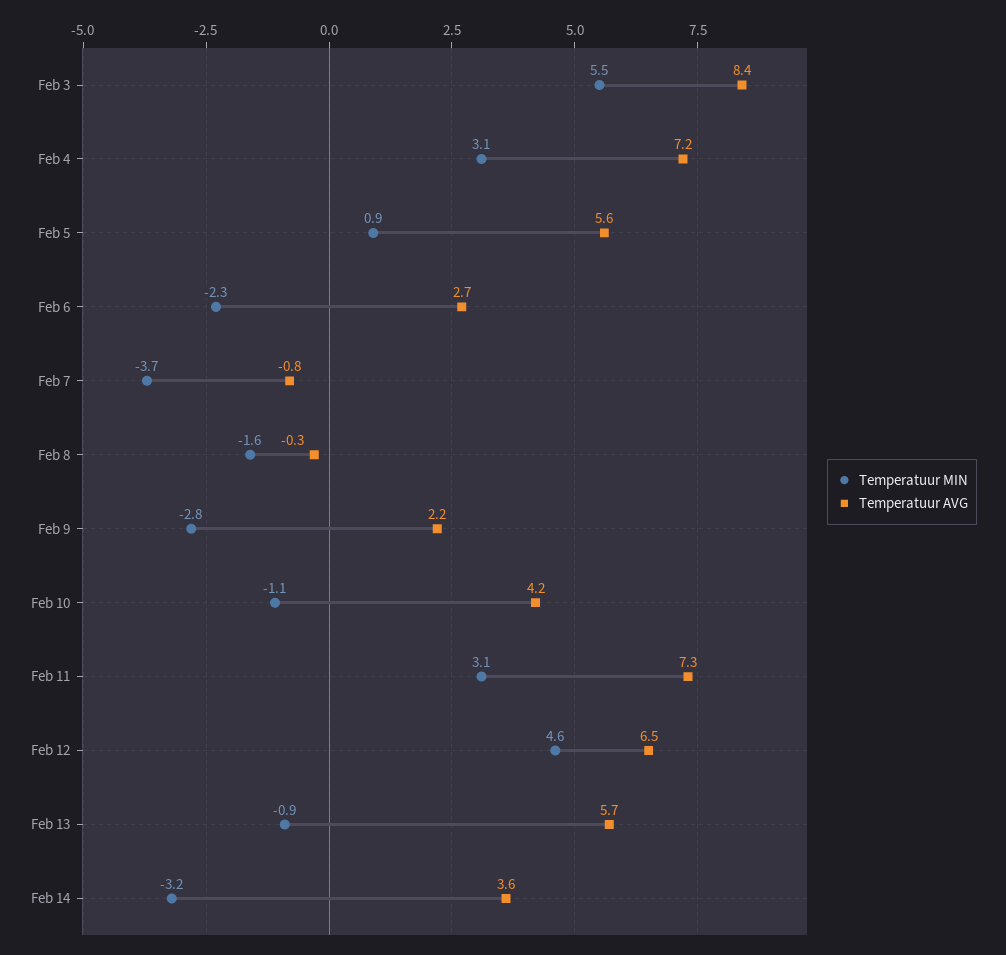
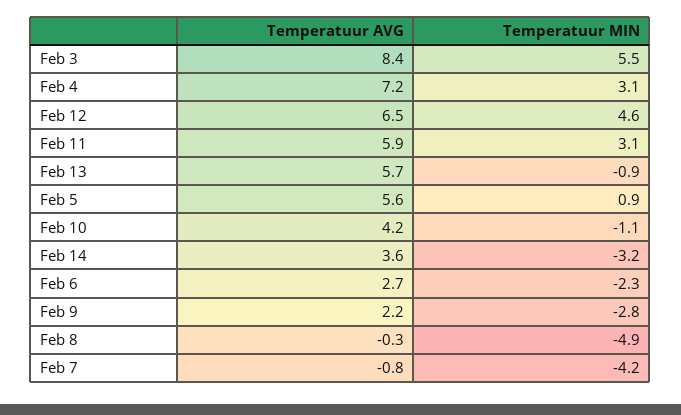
Temperatuur MIN, Feb 7: -3.7 -> -4.2
Temperatuur MIN, Feb 8: -1.6 -> -4.9
Temperatuur AVG, Feb 11: 7.3 -> 5.9

